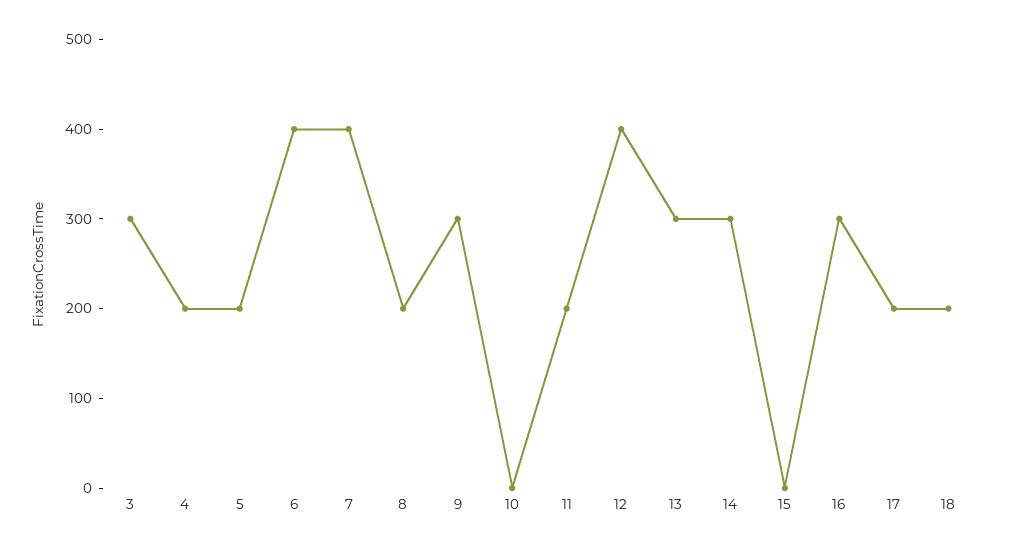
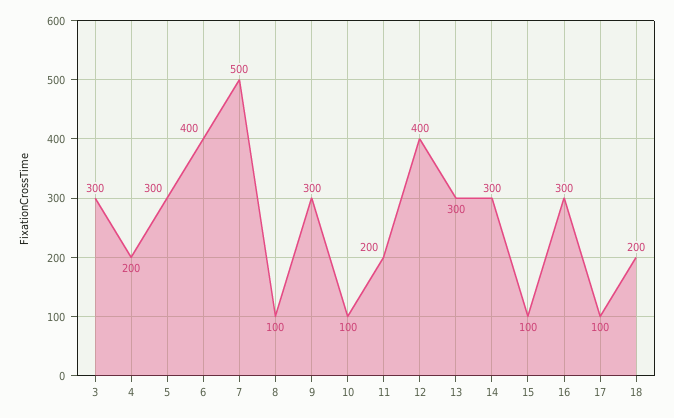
5: 200 -> 300
7: 400 -> 500
8: 200 -> 100
10: 0 -> 100
15: 0 -> 100
17: 200 -> 100

